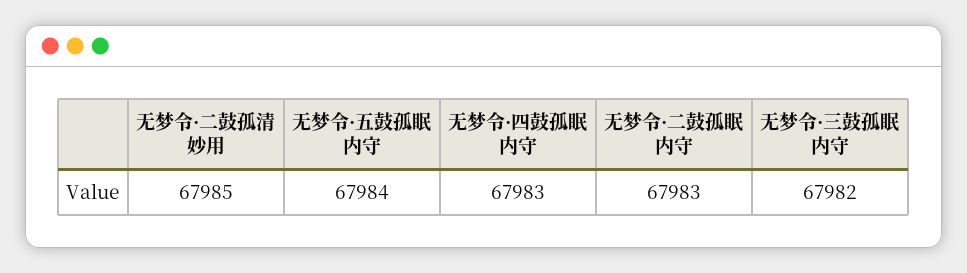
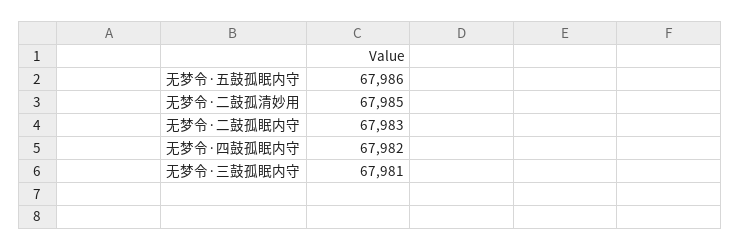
无梦令·五鼓孤眠内守: 67984 -> 67986
无梦令·四鼓孤眠内守: 67983 -> 67982
无梦令·三鼓孤眠内守: 67982 -> 67981

